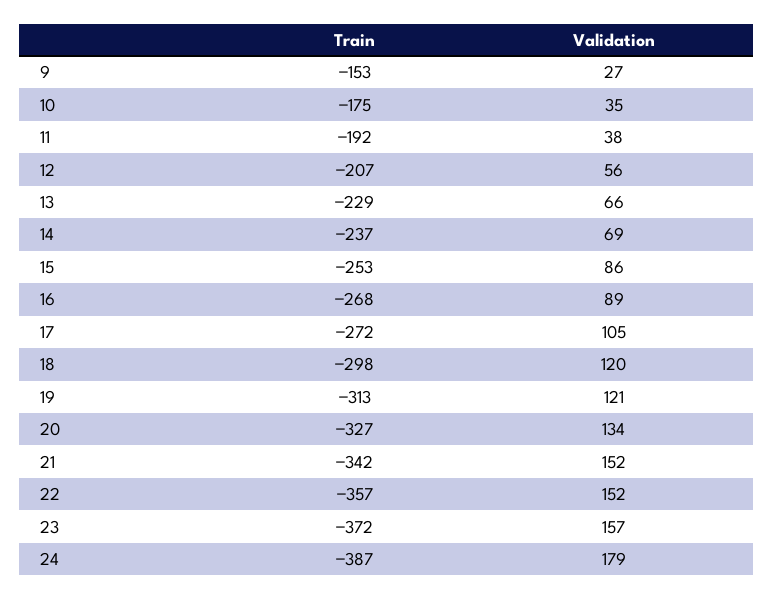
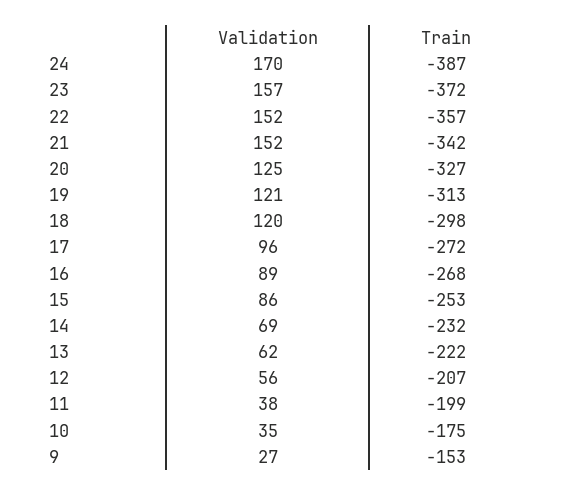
Train, 11: -192 -> -199
Train, 13: -229 -> -222
Validation, 13: 66 -> 62
Train, 14: -237 -> -232
Validation, 17: 105 -> 96
Validation, 20: 134 -> 125
Validation, 24: 179 -> 170

